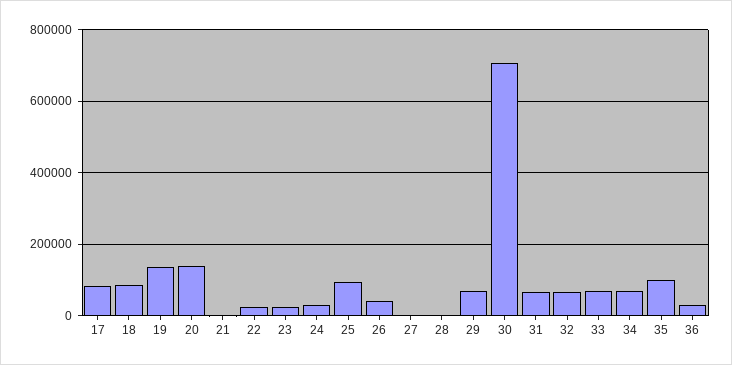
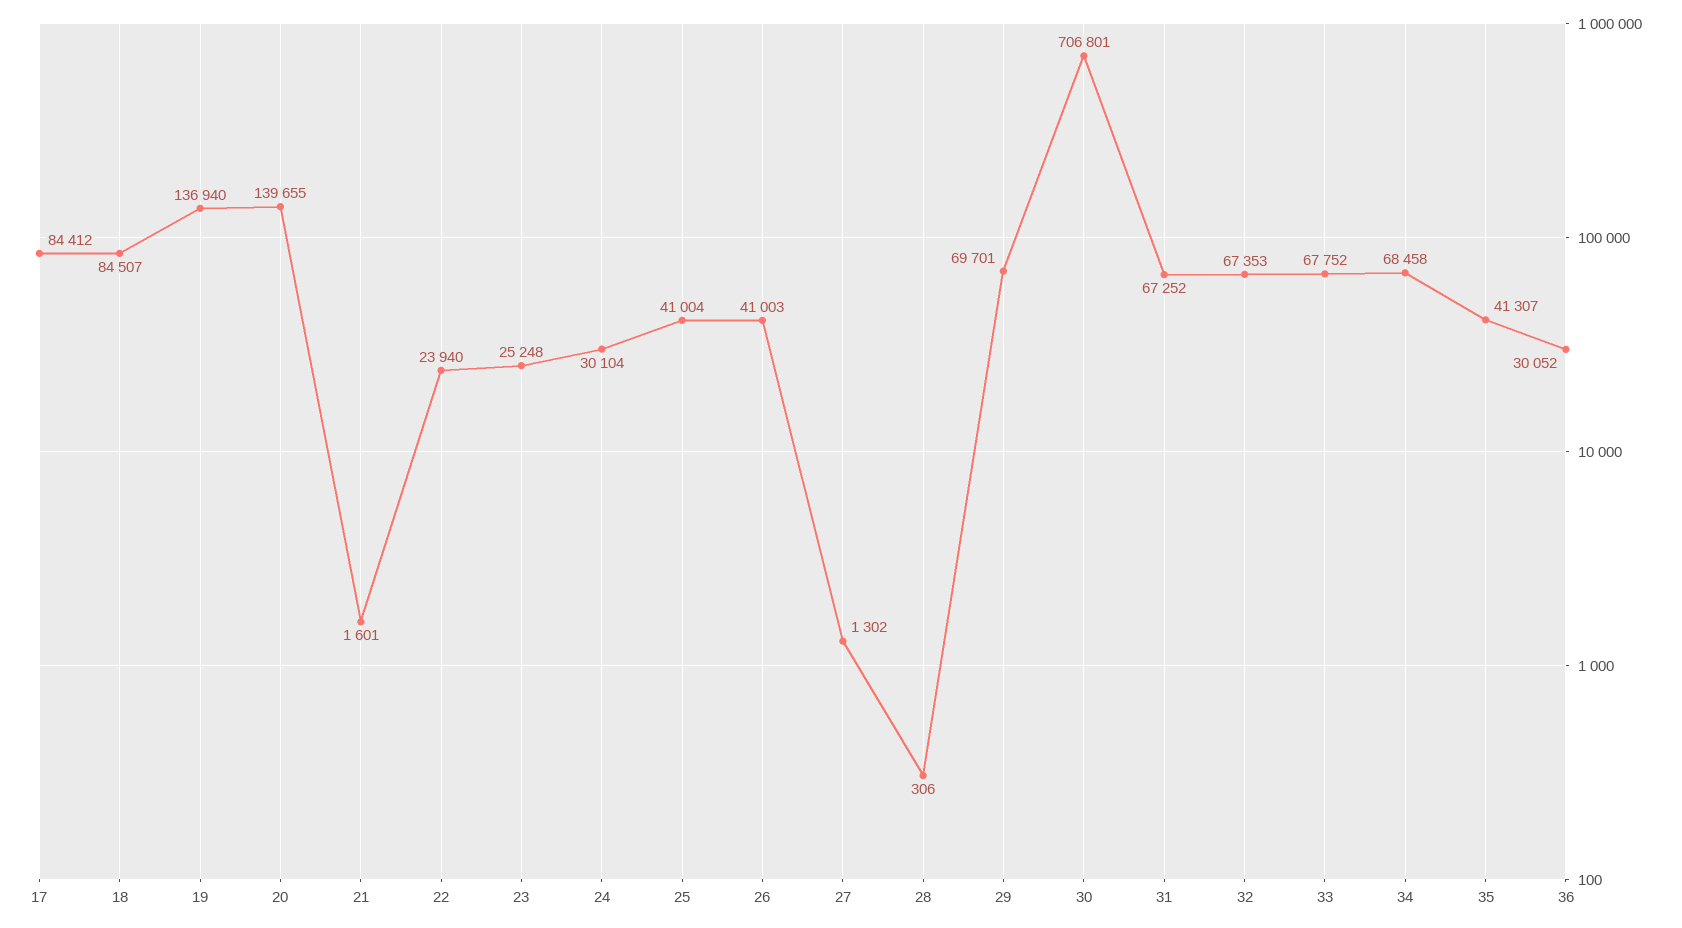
25: 100000 -> 41004
35: 100000 -> 41307

